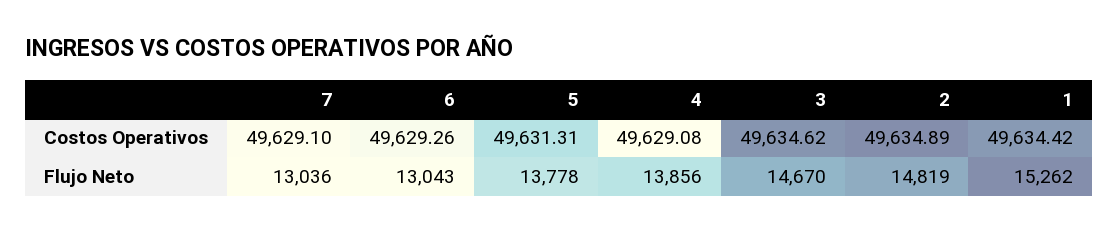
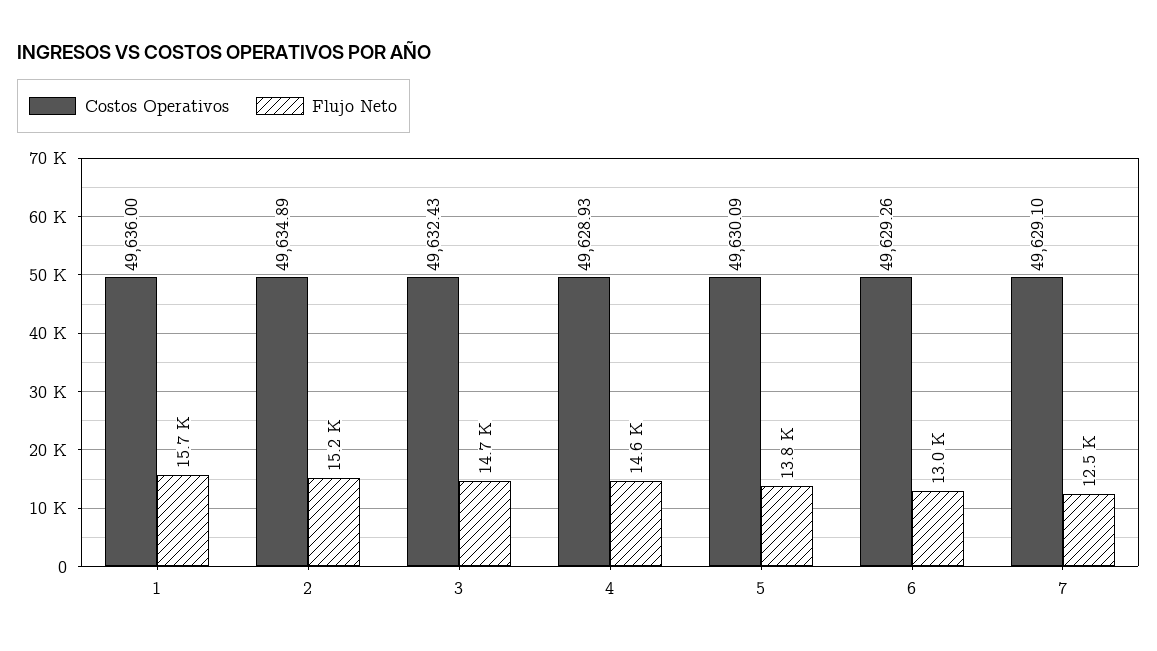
Costos Operativos, 5: 49631.31 -> 49630.09
Costos Operativos, 4: 49629.08 -> 49628.93
Costos Operativos, 3: 49634.62 -> 49632.43
Costos Operativos, 1: 49634.42 -> 49636
Flujo Neto, 7: 13036 -> 12500
Flujo Neto, 4: 13856 -> 14600
Flujo Neto, 2: 14819 -> 15200
Flujo Neto, 1: 15262 -> 15700

